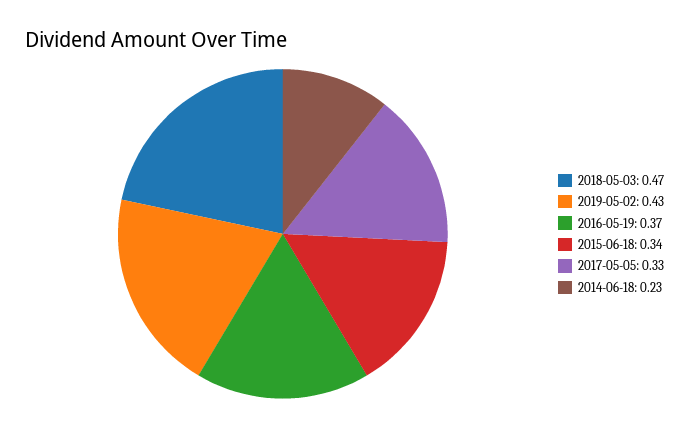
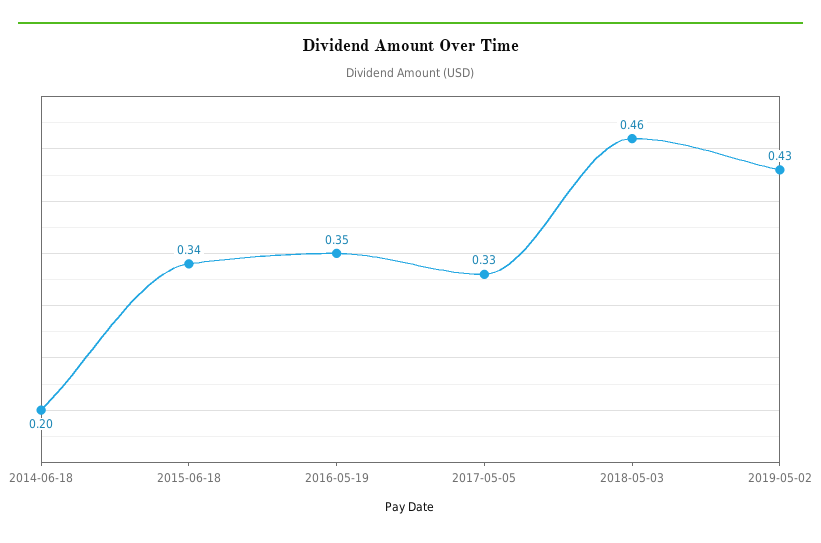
2018-05-03: 0.47 -> 0.46
2016-05-19: 0.37 -> 0.35
2014-06-18: 0.23 -> 0.2

